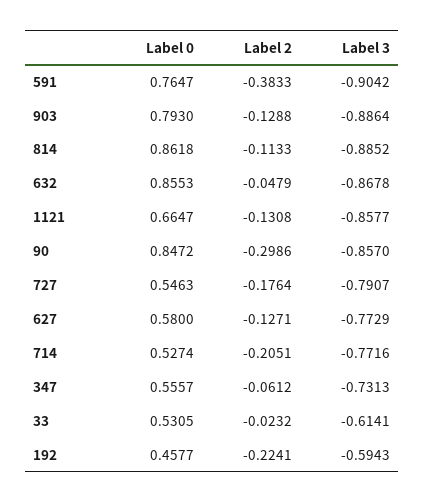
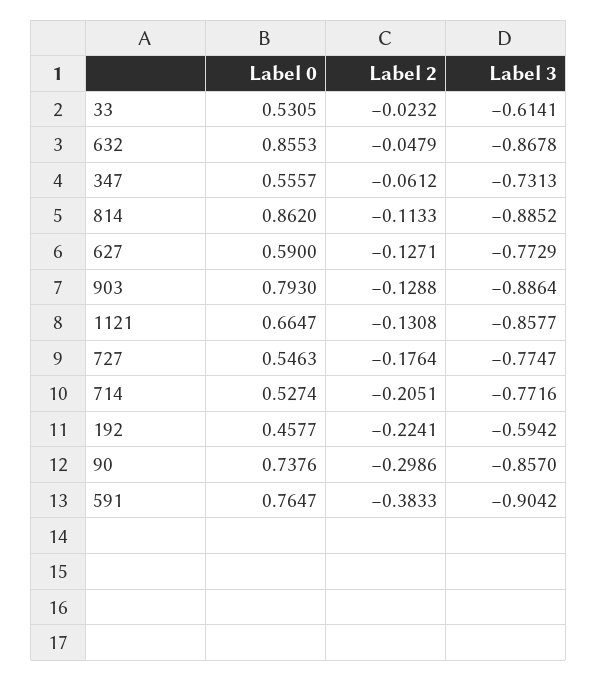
Label 0, 814: 0.8618 -> 0.862
Label 0, 90: 0.8472 -> 0.7376
Label 3, 727: -0.7907 -> -0.7747
Label 0, 627: 0.58 -> 0.59
Label 3, 192: -0.5943 -> -0.5942

